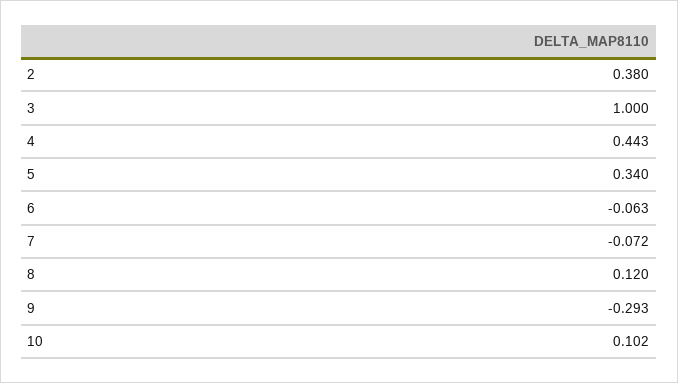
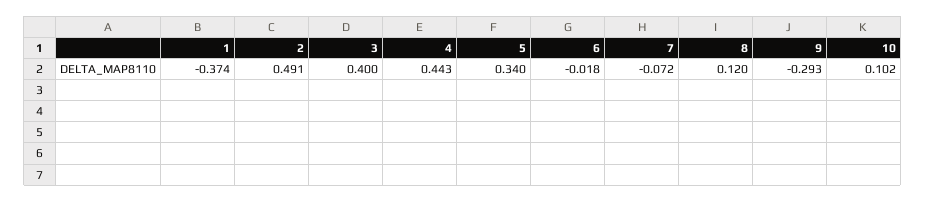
2: 0.38 -> 0.491
3: 1 -> 0.4
6: -0.063 -> -0.018
1: none -> -0.374

